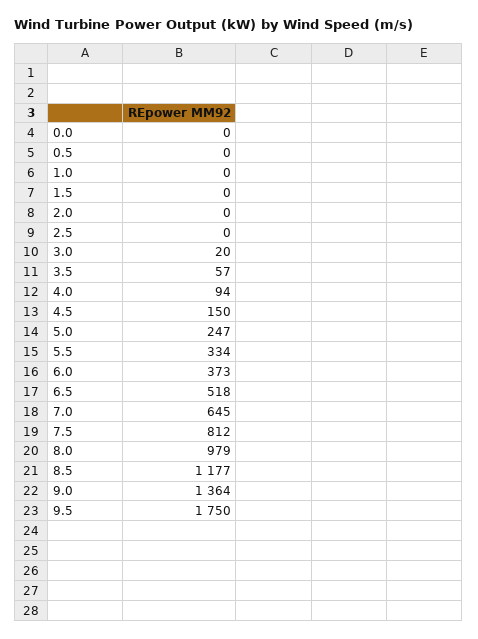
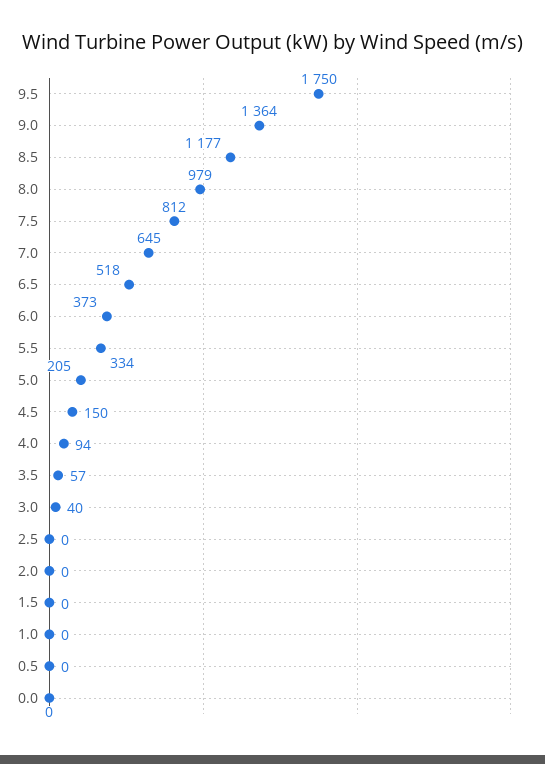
3.0: 20 -> 40
5.0: 247 -> 205

